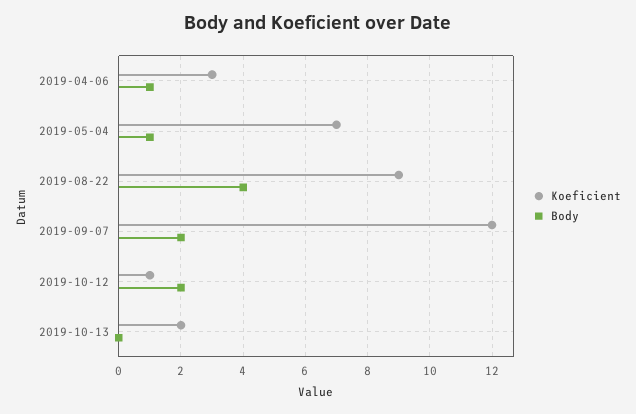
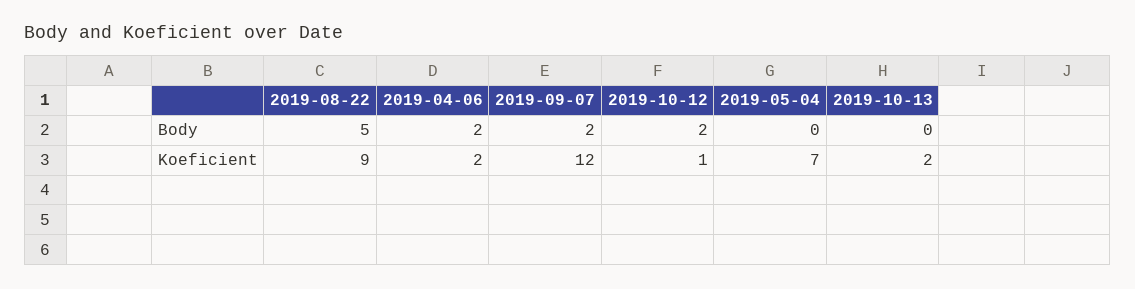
Koeficient, 2019-04-06: 3 -> 2
Body, 2019-04-06: 1 -> 2
Body, 2019-05-04: 1 -> 0
Body, 2019-08-22: 4 -> 5

